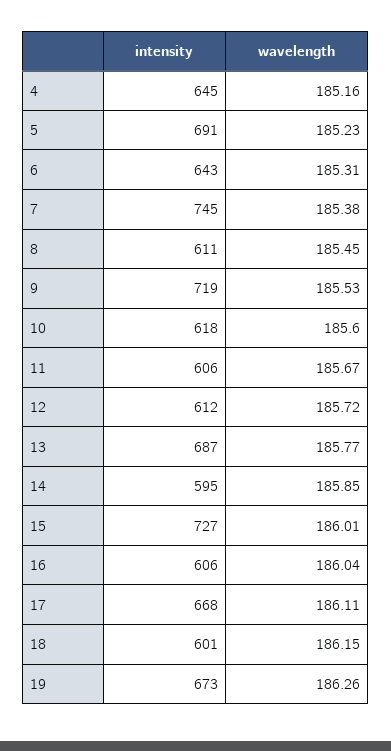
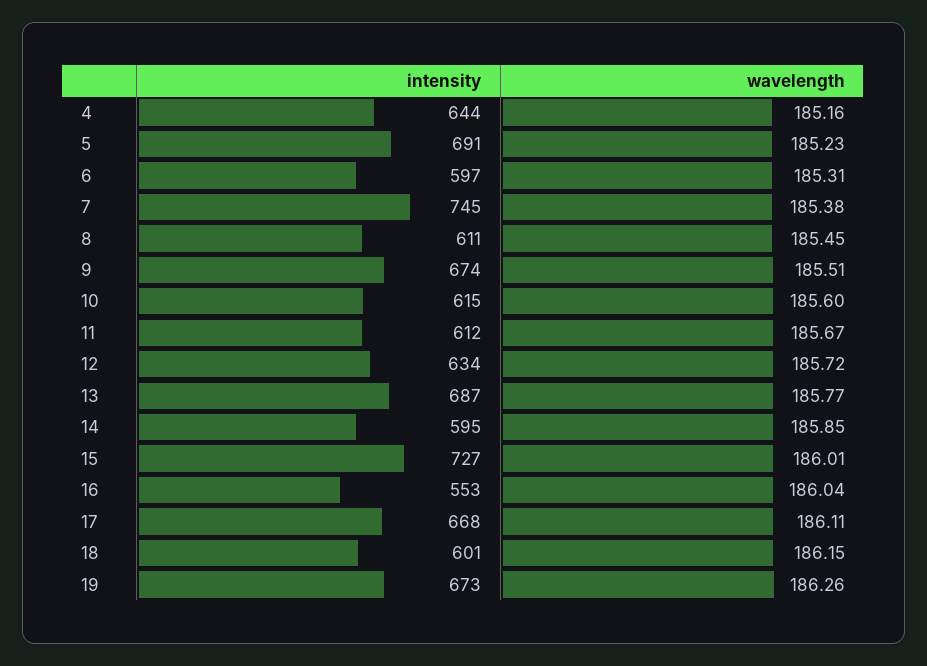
intensity, 4: 645 -> 644
intensity, 6: 643 -> 597
intensity, 9: 719 -> 674
wavelength, 9: 185.53 -> 185.51
intensity, 10: 618 -> 615
intensity, 11: 606 -> 612
intensity, 12: 612 -> 634
intensity, 16: 606 -> 553

